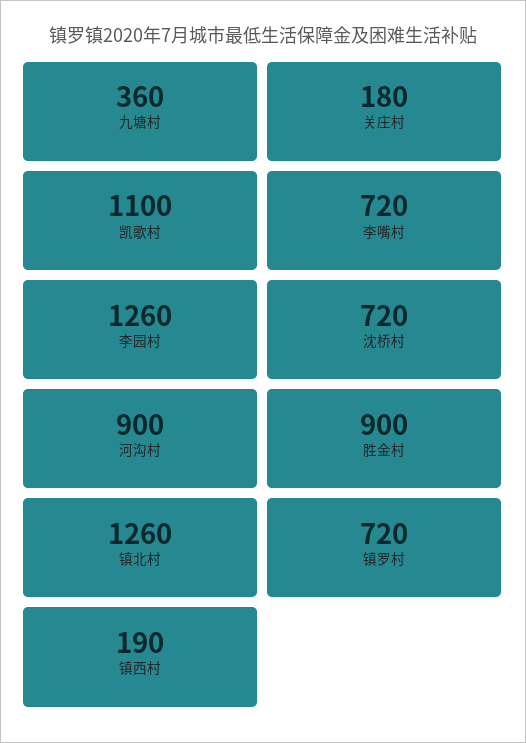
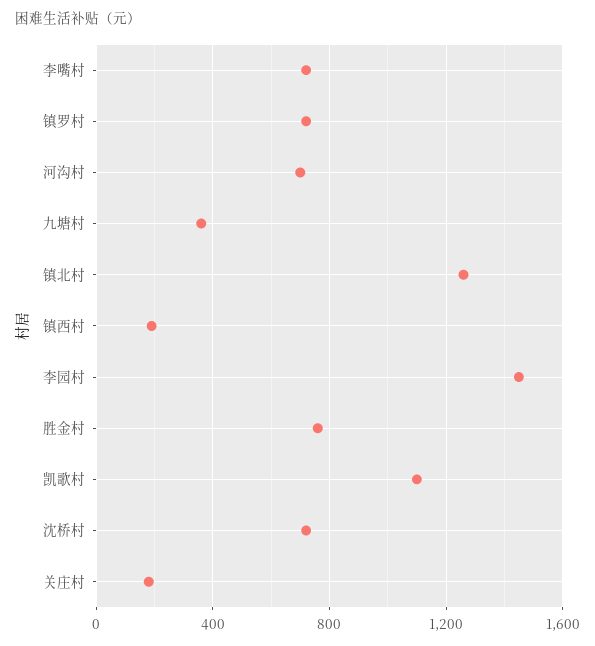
李园村: 1260 -> 1450
河沟村: 900 -> 700
胜金村: 900 -> 750

